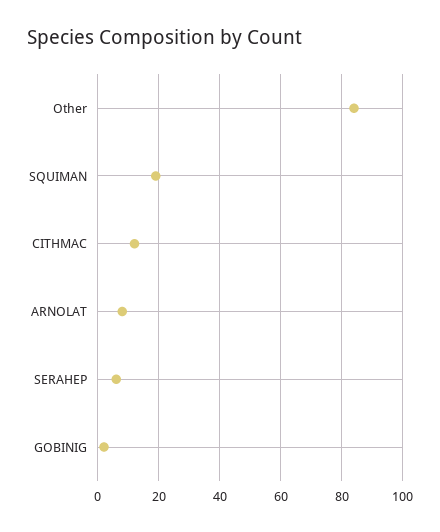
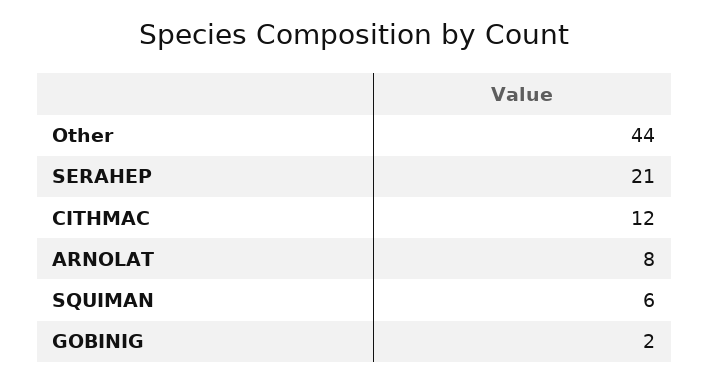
Other: 85 -> 44
SQUIMAN: 20 -> 6
SERAHEP: 5 -> 21

